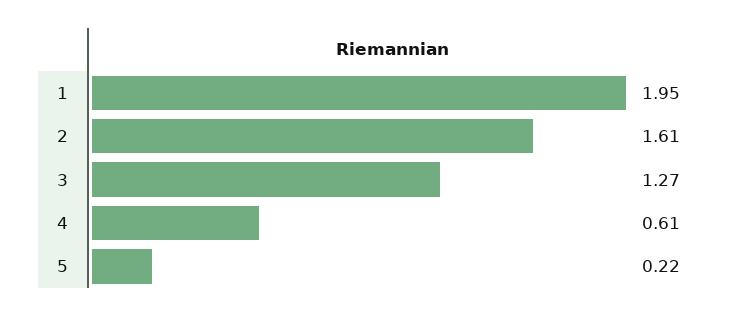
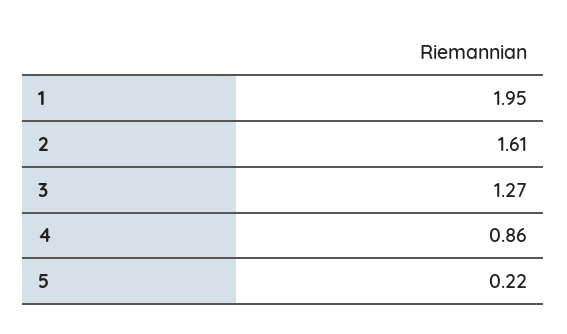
4: 0.61 -> 0.86

